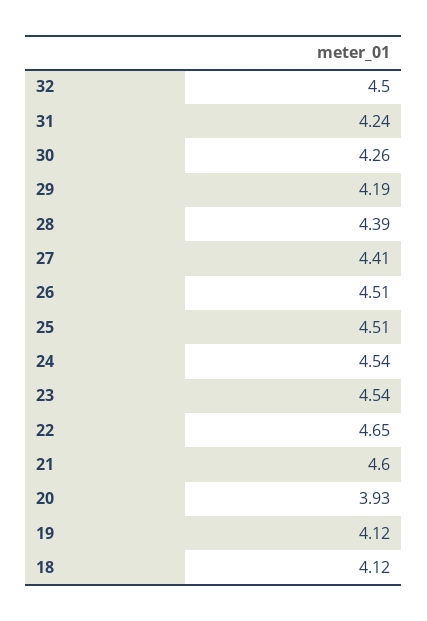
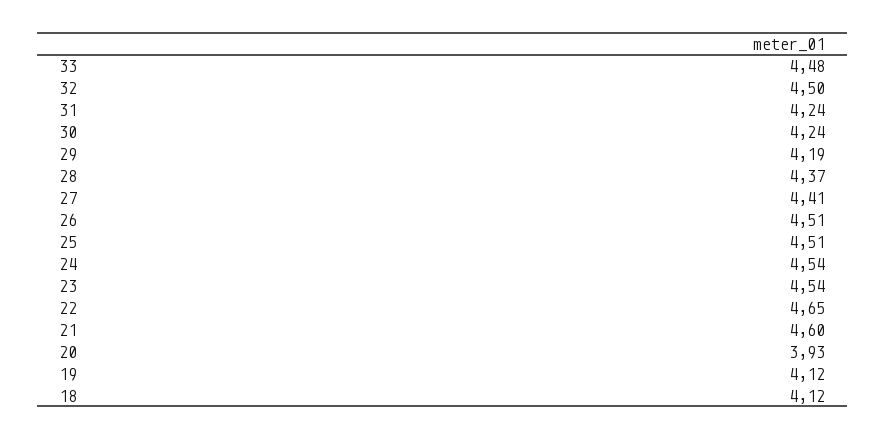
30: 4.26 -> 4.24
28: 4.39 -> 4.37
33: none -> 4.48

